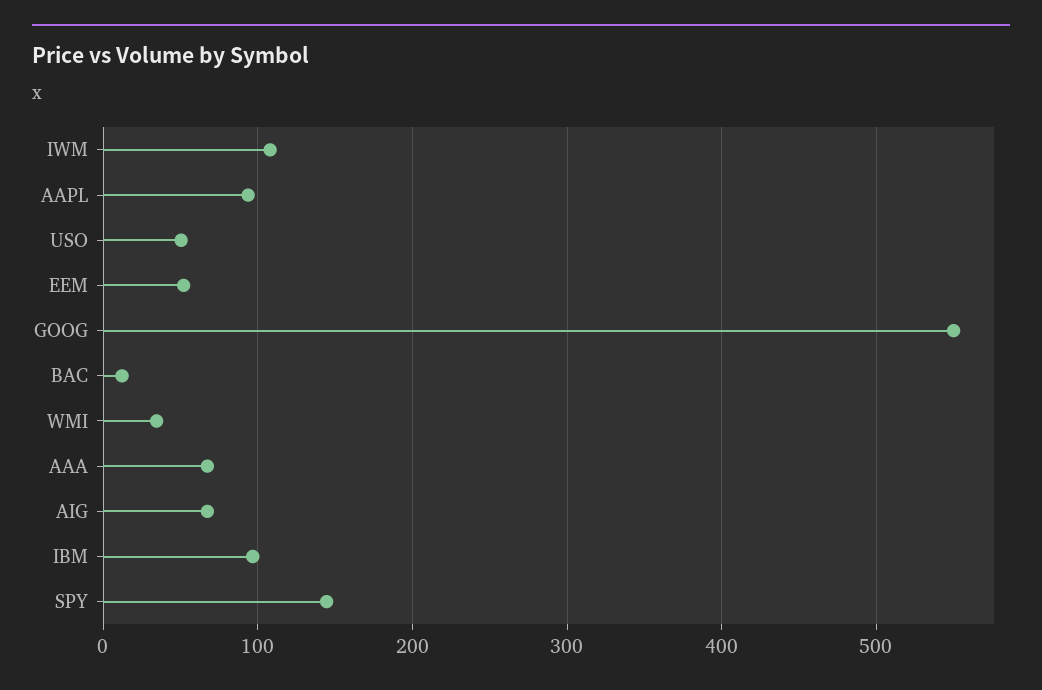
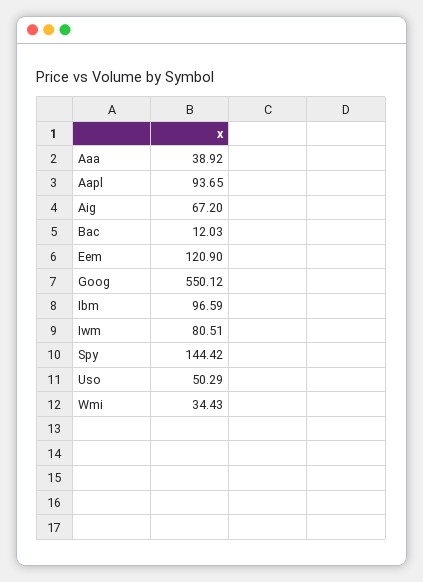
IWM: 110 -> 80.51
EEM: 50 -> 120.9
AAA: 70 -> 38.92

